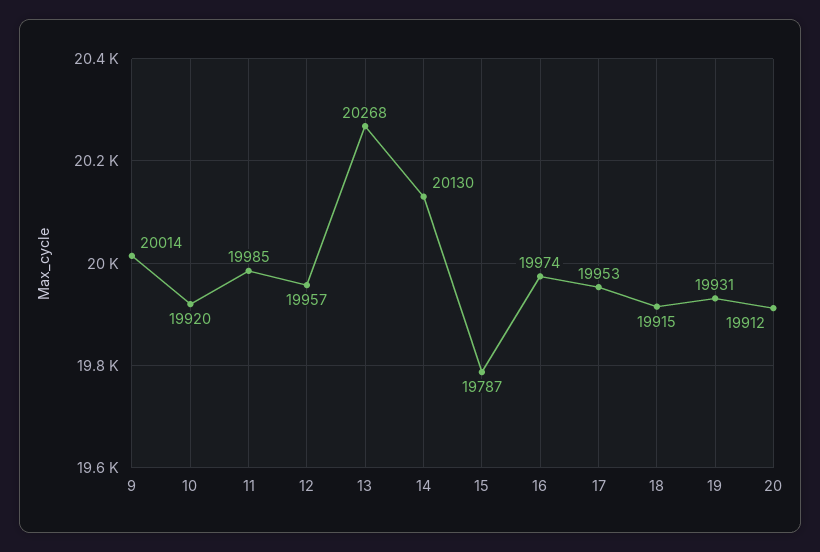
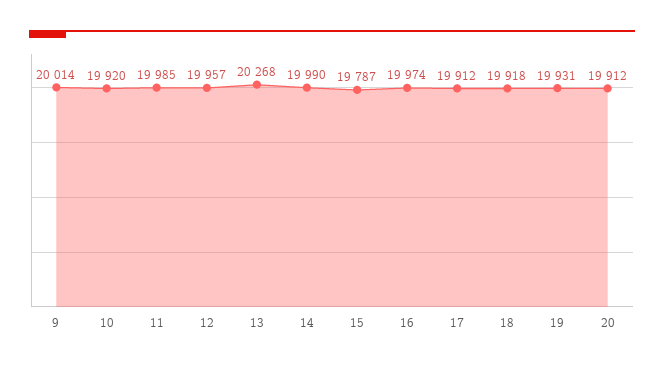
14: 20130 -> 19990
17: 19953 -> 19912
18: 19915 -> 19918

